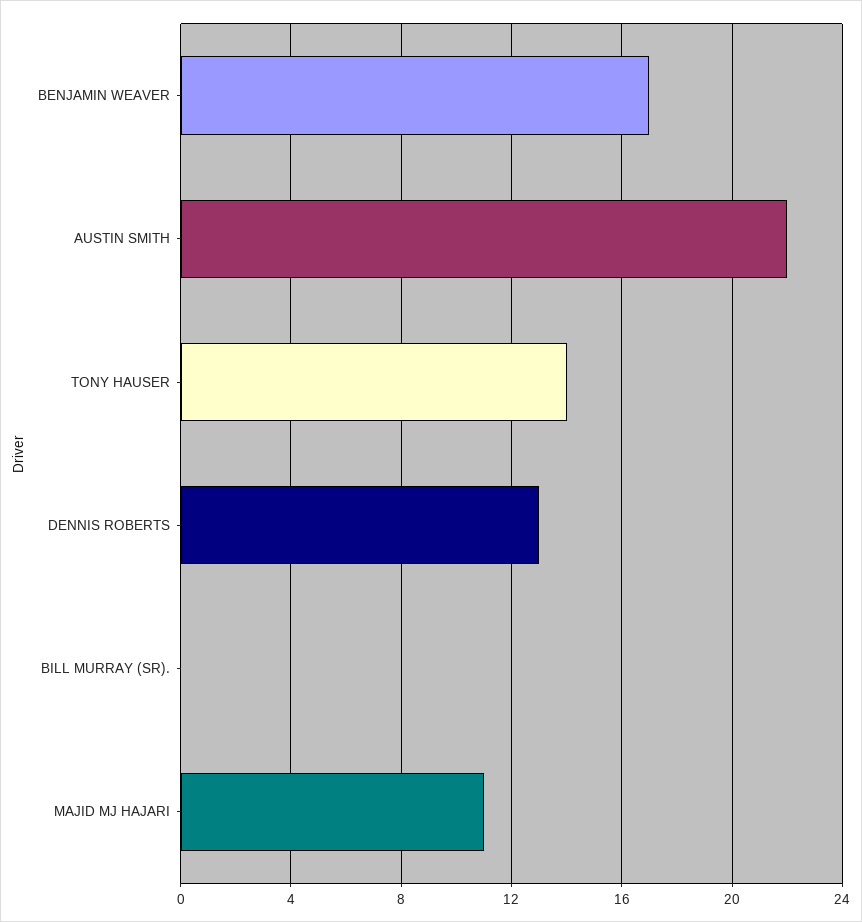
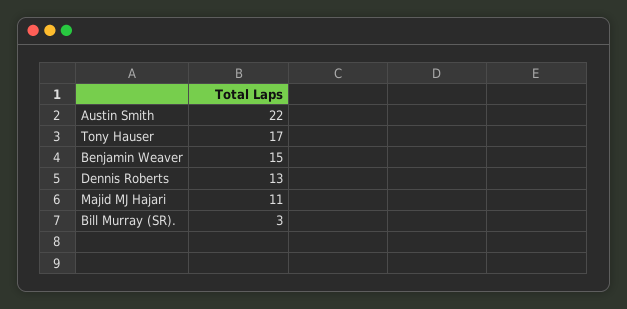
BENJAMIN WEAVER: 17 -> 15
TONY HAUSER: 14 -> 17
BILL MURRAY (SR).: 0 -> 3

